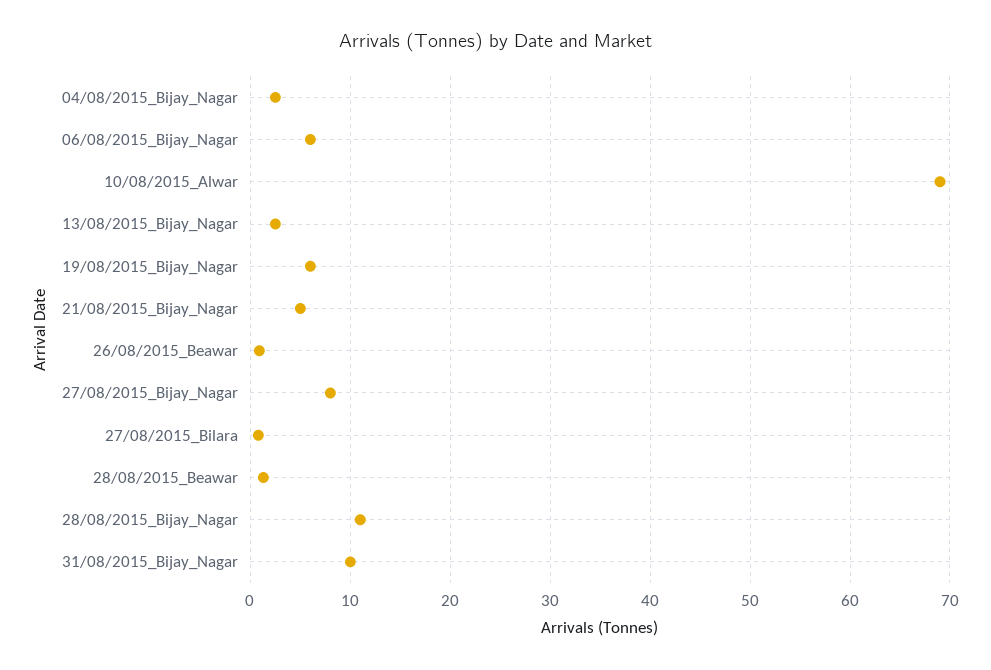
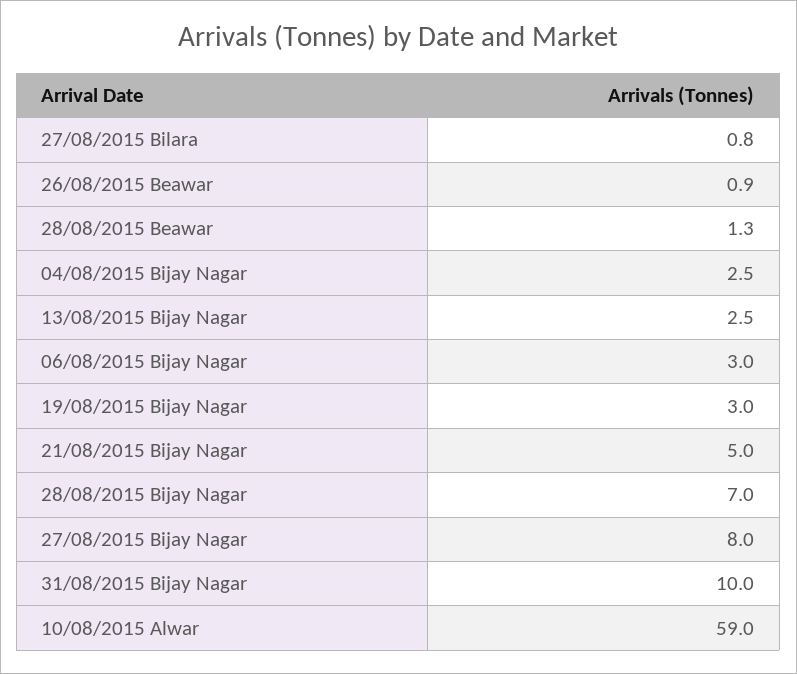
06/08/2015_Bijay_Nagar: 6 -> 3
10/08/2015_Alwar: 69 -> 59
19/08/2015_Bijay_Nagar: 6 -> 3
28/08/2015_Bijay_Nagar: 11 -> 7

